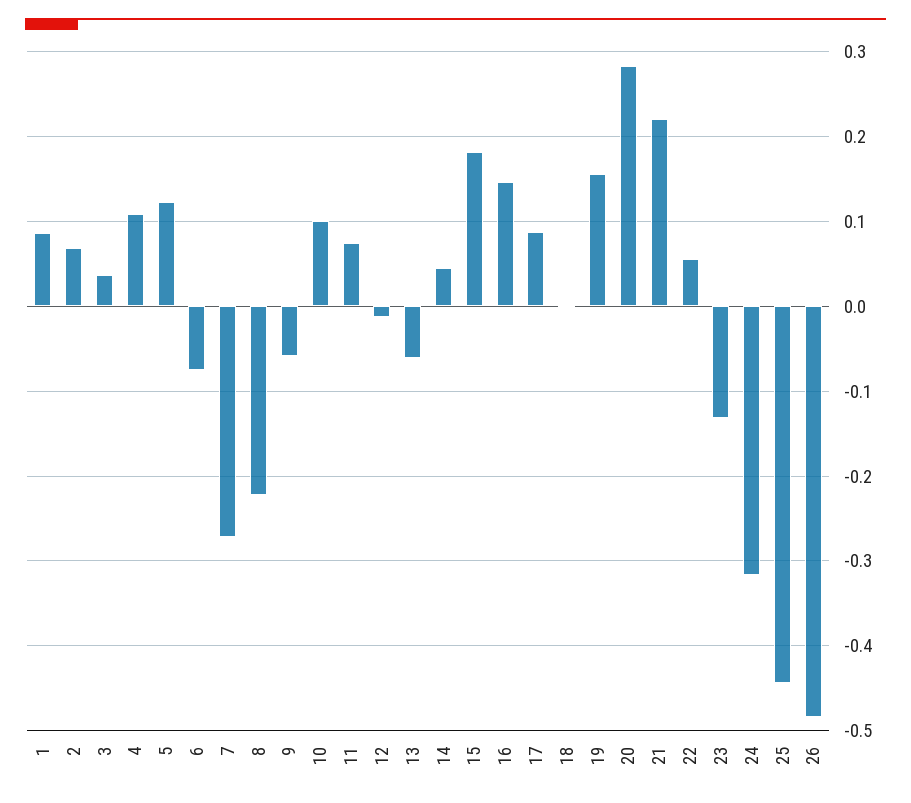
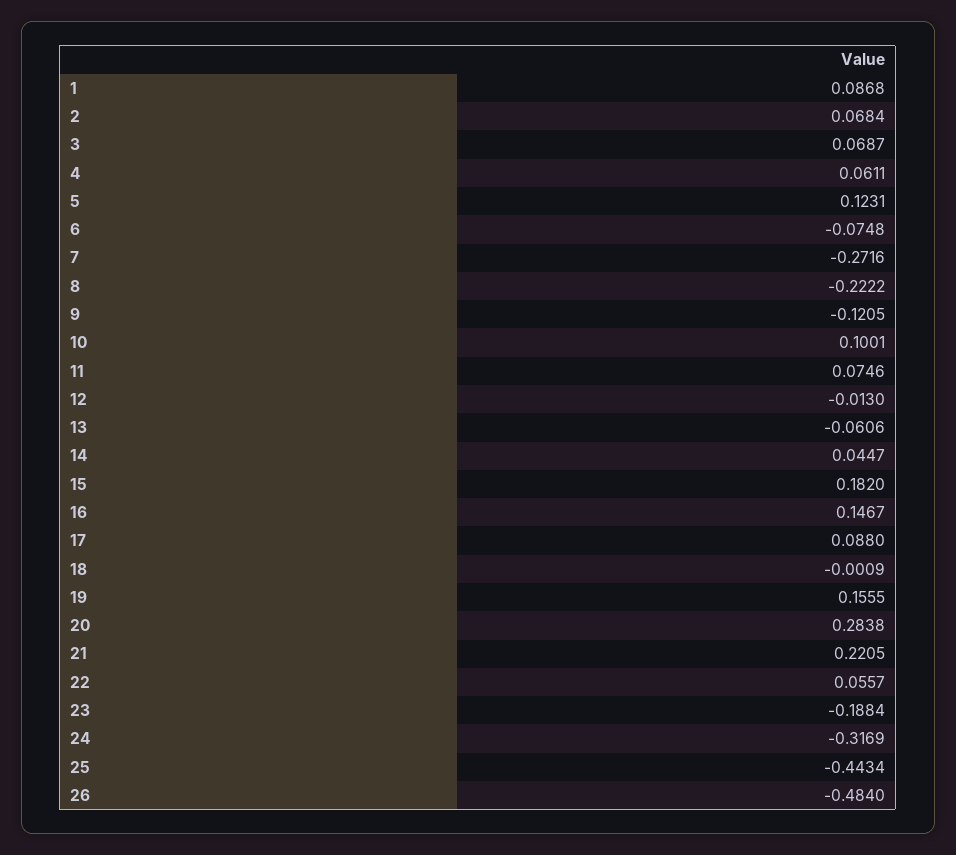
3: 0.04 -> 0.0687
4: 0.11 -> 0.0611
9: -0.06 -> -0.1205
23: -0.13 -> -0.1884

